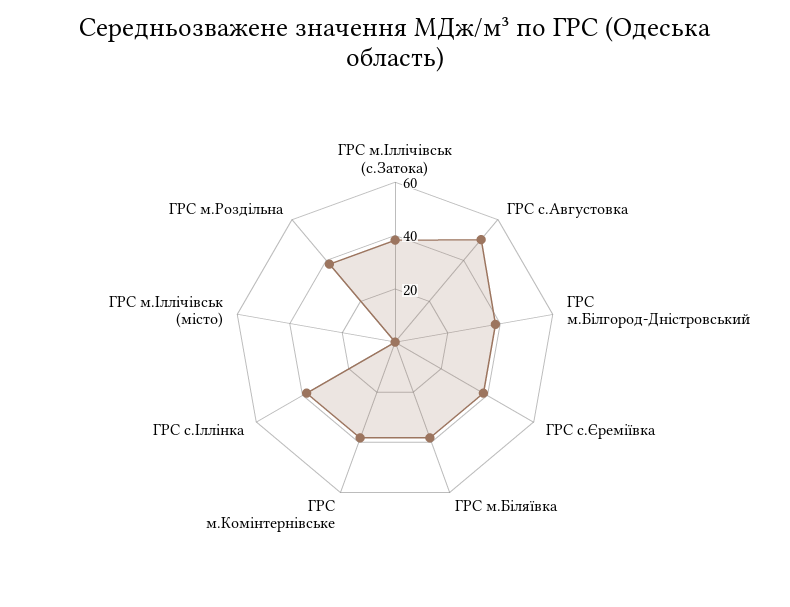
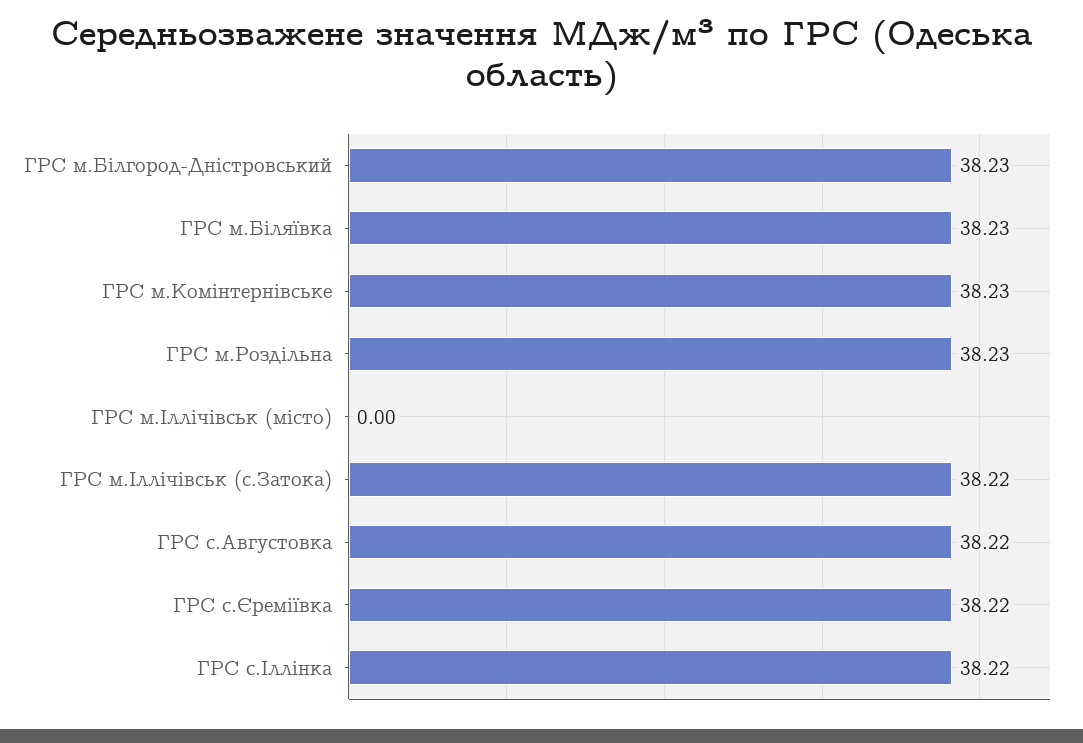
ГРС с.Августовка: 50 -> 38.22

